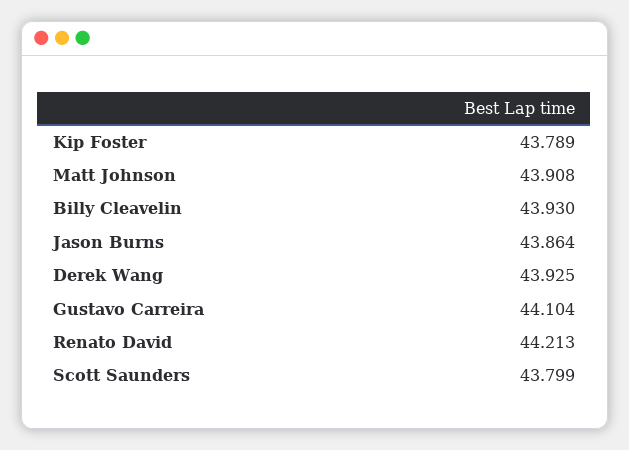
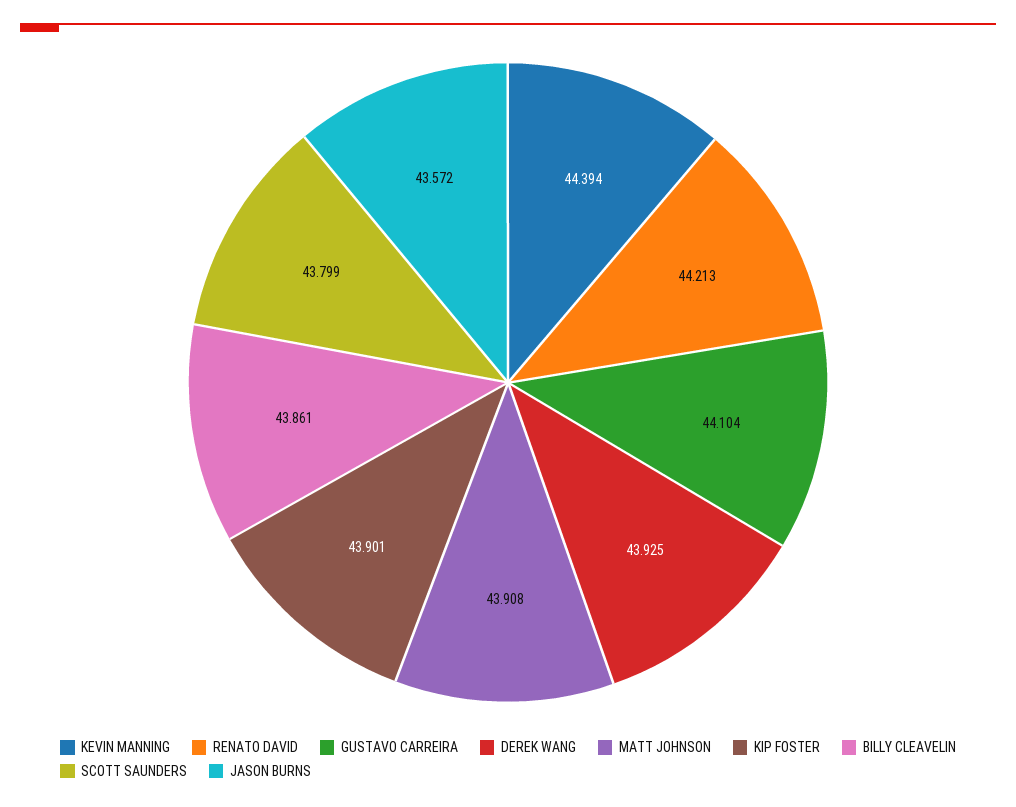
Kip Foster: 43.789 -> 43.901
Billy Cleavelin: 43.93 -> 43.861
Jason Burns: 43.864 -> 43.572
KEVIN MANNING: none -> 44.394

